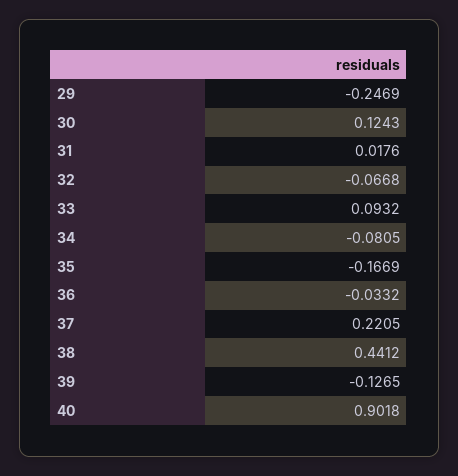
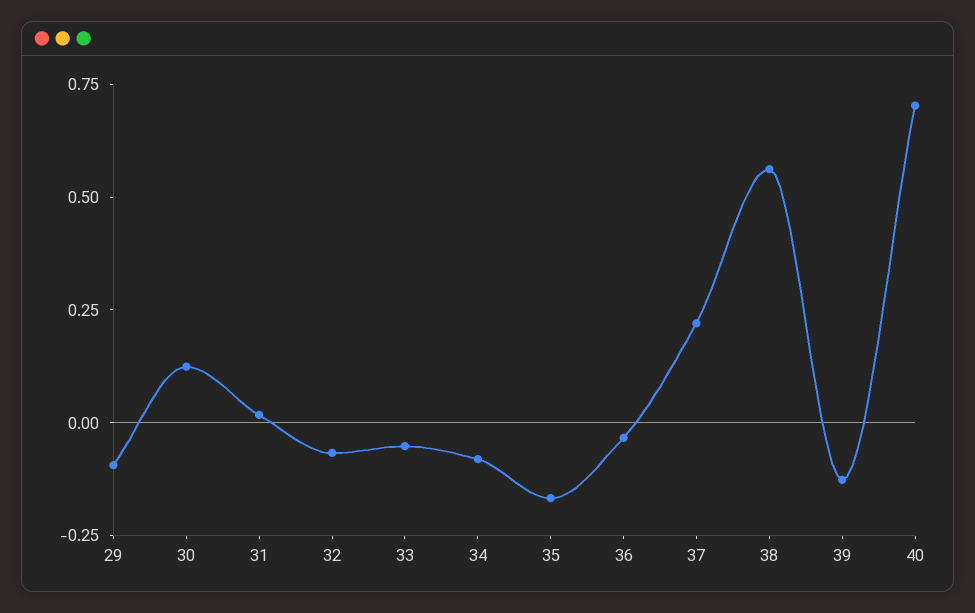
29: -0.2469 -> -0.1
33: 0.0932 -> -0.05
38: 0.4412 -> 0.55
40: 0.9018 -> 0.7

